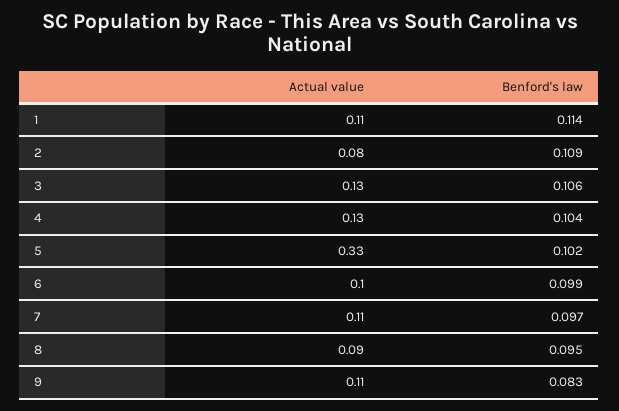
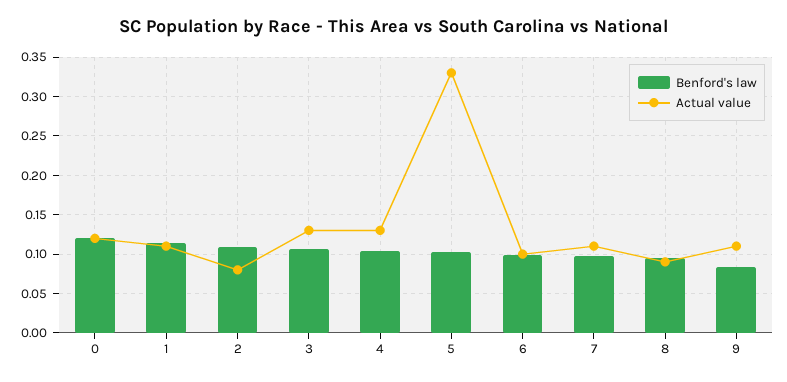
Benford's law, 0: none -> 0.12
Actual value, 0: none -> 0.12

